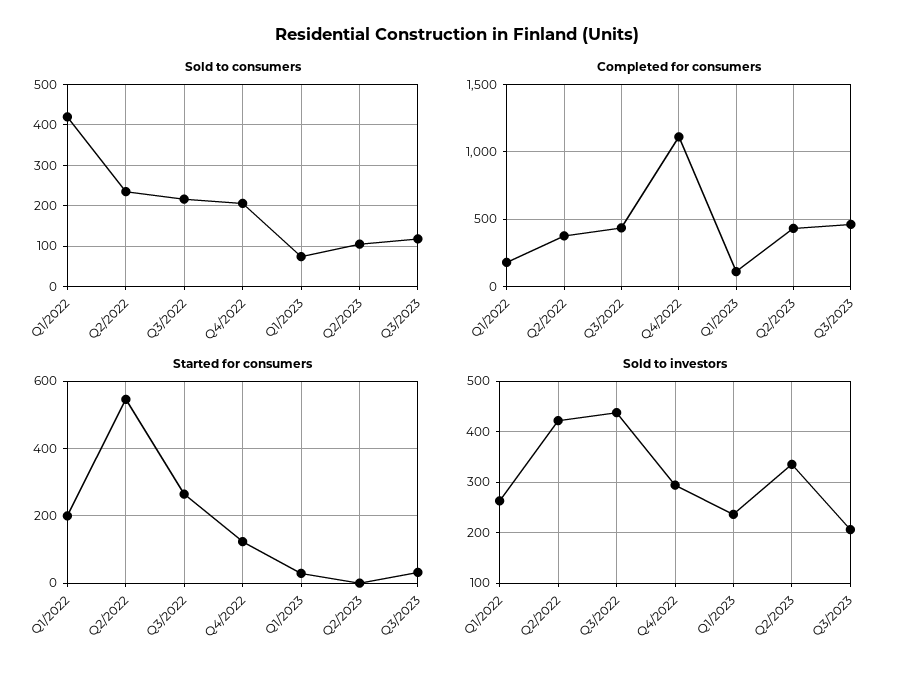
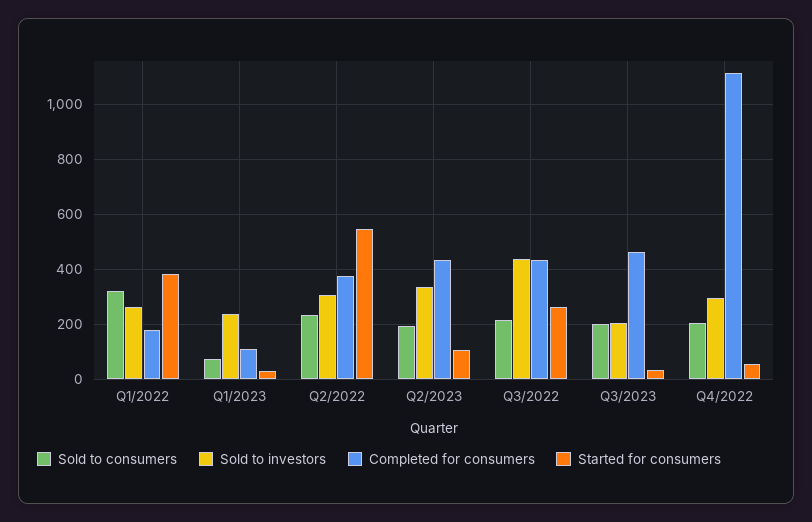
Sold to consumers, Q1/2022: 420 -> 325
Sold to consumers, Q2/2023: 100 -> 200
Sold to consumers, Q3/2023: 120 -> 200
Started for consumers, Q1/2022: 200 -> 375
Started for consumers, Q4/2022: 120 -> 50
Started for consumers, Q2/2023: 0 -> 100
Sold to investors, Q2/2022: 420 -> 300

